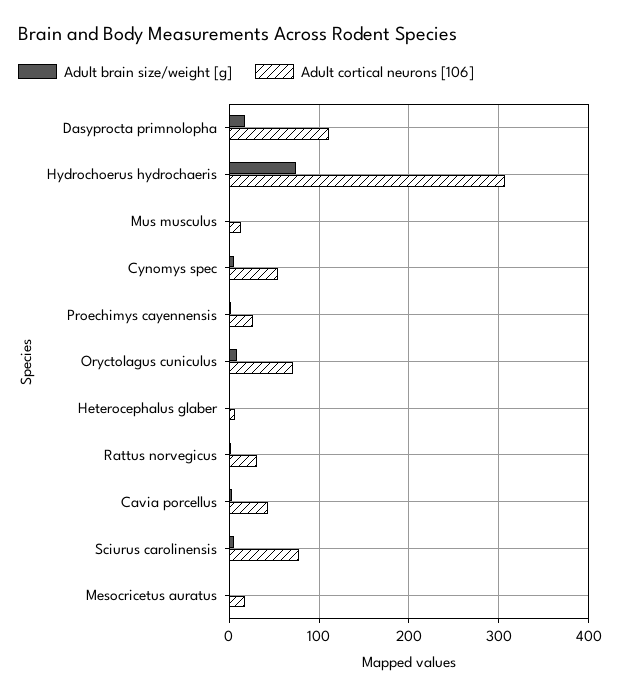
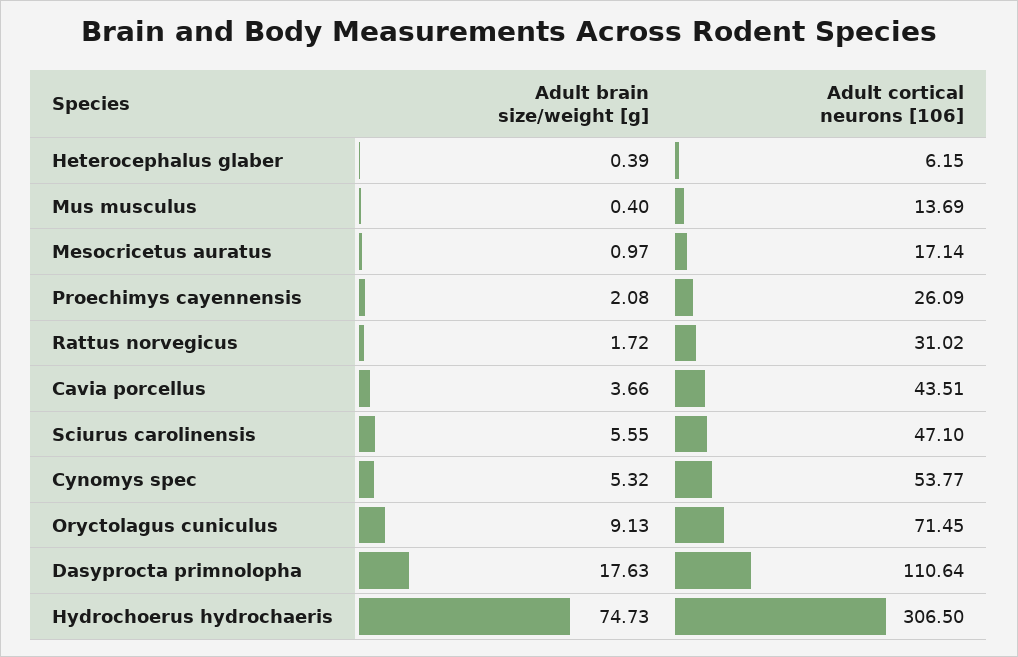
Adult cortical neurons [106], Sciurus carolinensis: 80 -> 47.1

